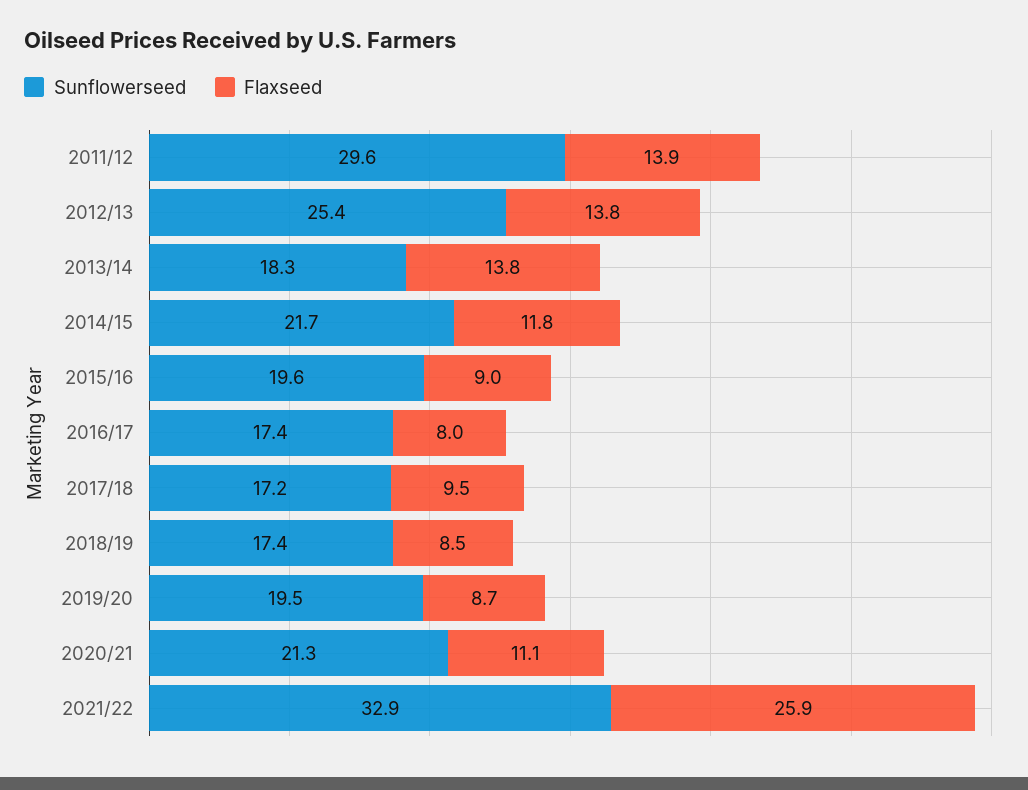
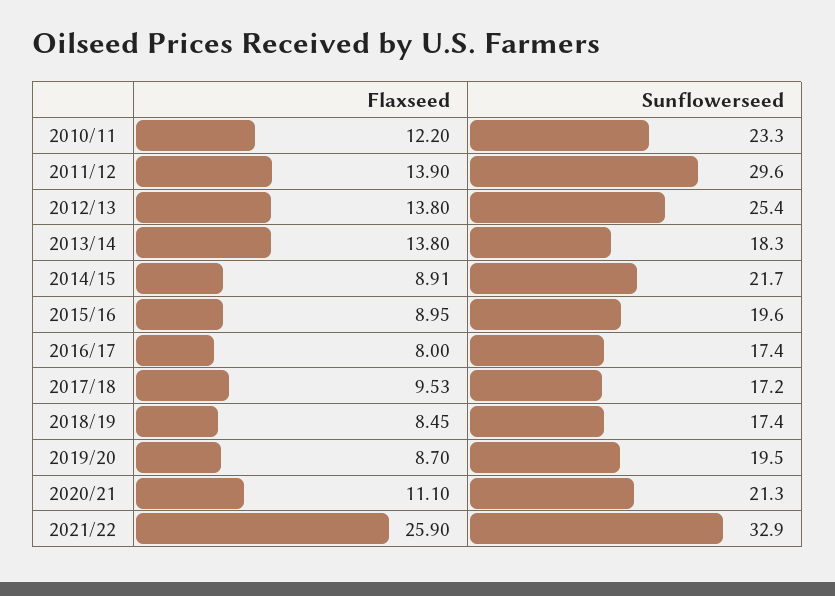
Flaxseed, 2014/15: 11.8 -> 8.91
Flaxseed, 2010/11: none -> 12.2
Sunflowerseed, 2010/11: none -> 23.3

